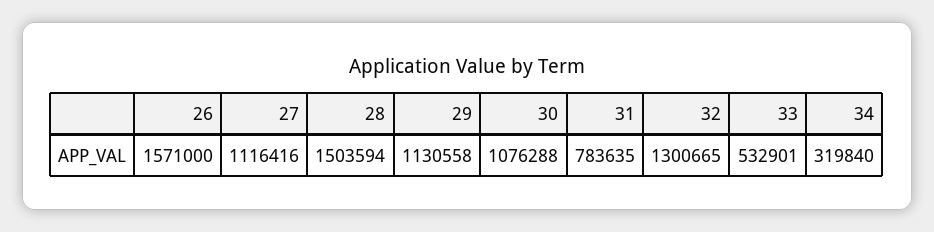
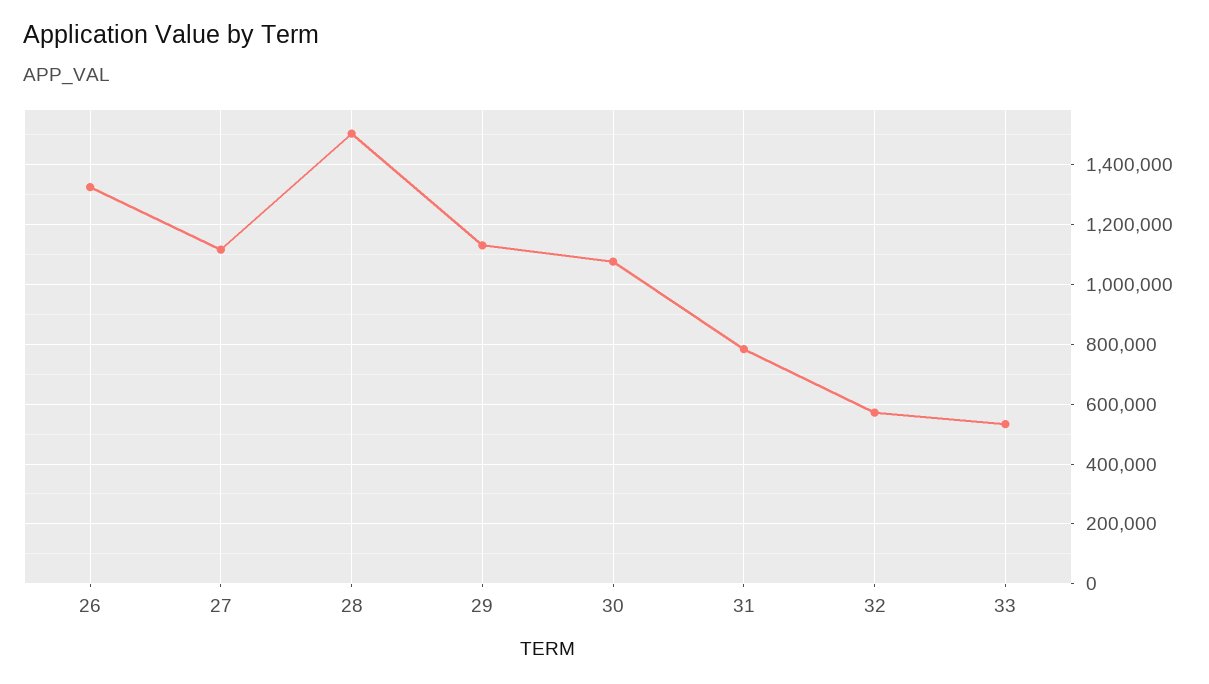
26: 1571000 -> 1325000
32: 1300665 -> 575000
34: 319840 -> none

